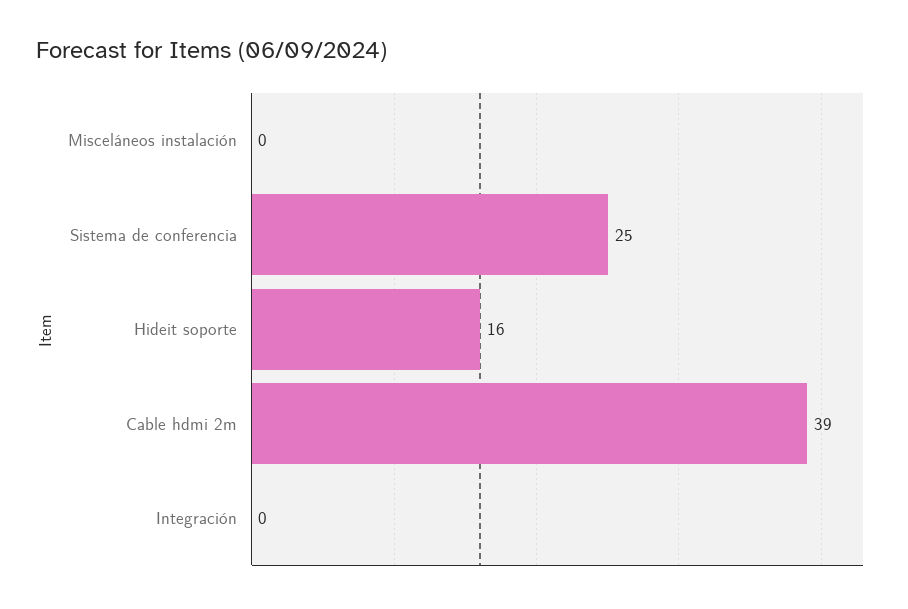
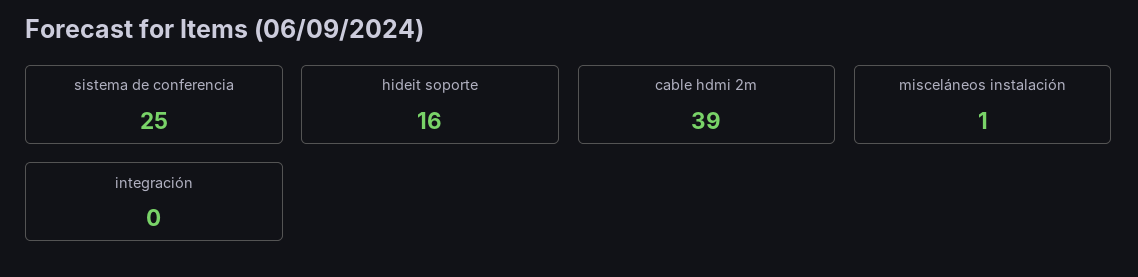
Misceláneos instalación: 0 -> 1

